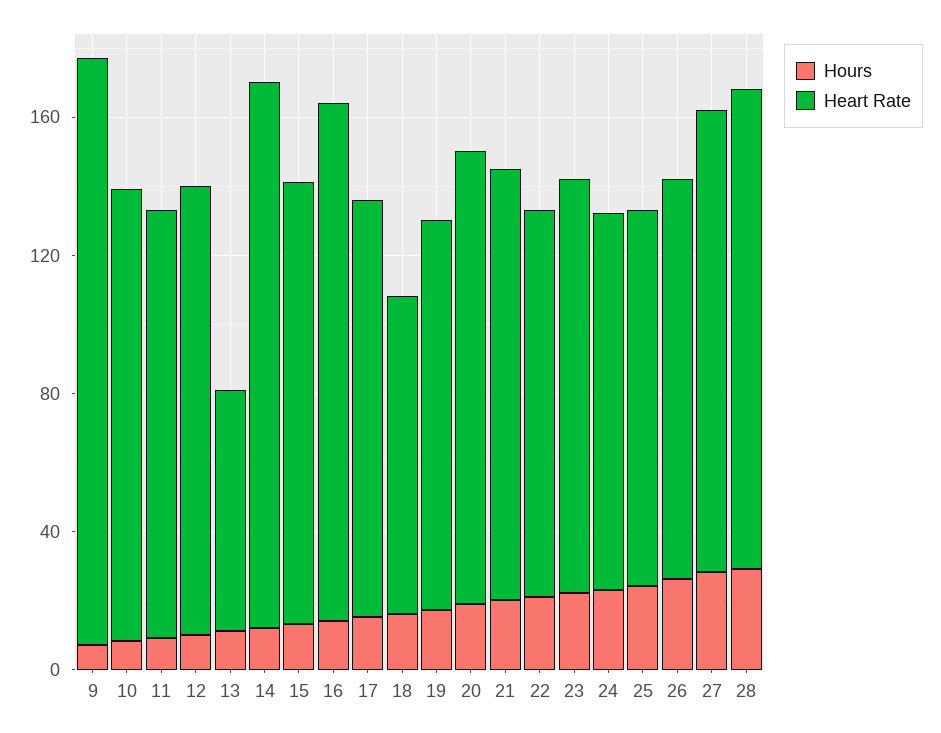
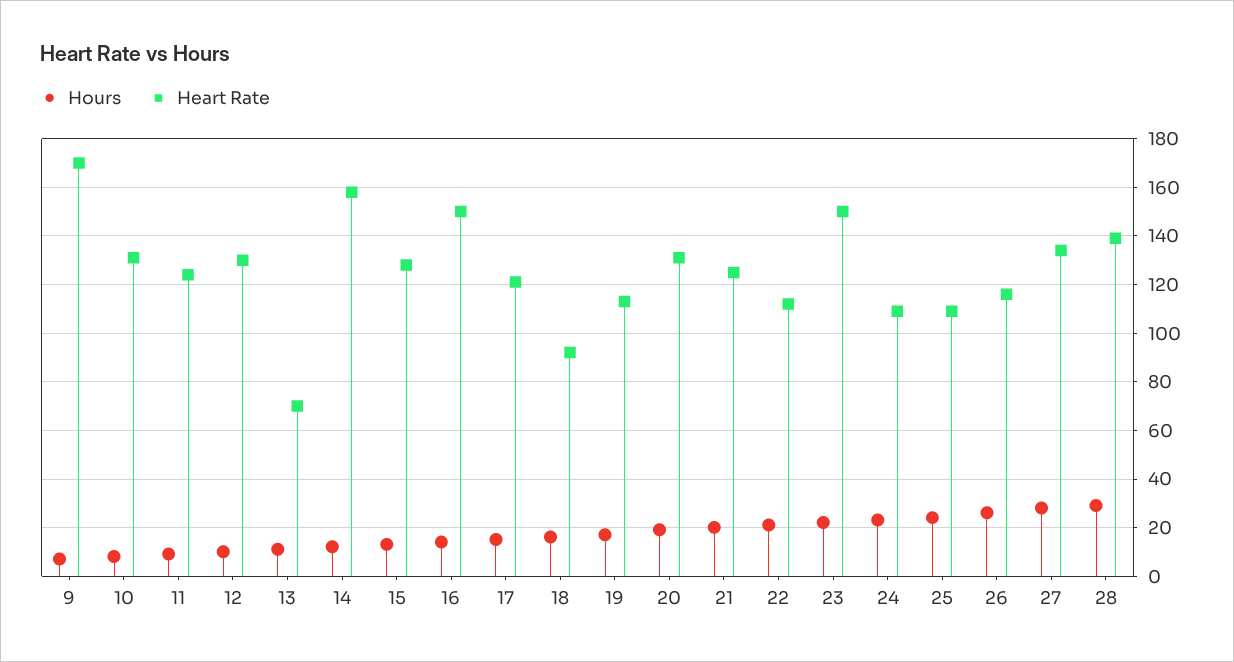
Heart Rate, 23: 120 -> 150

